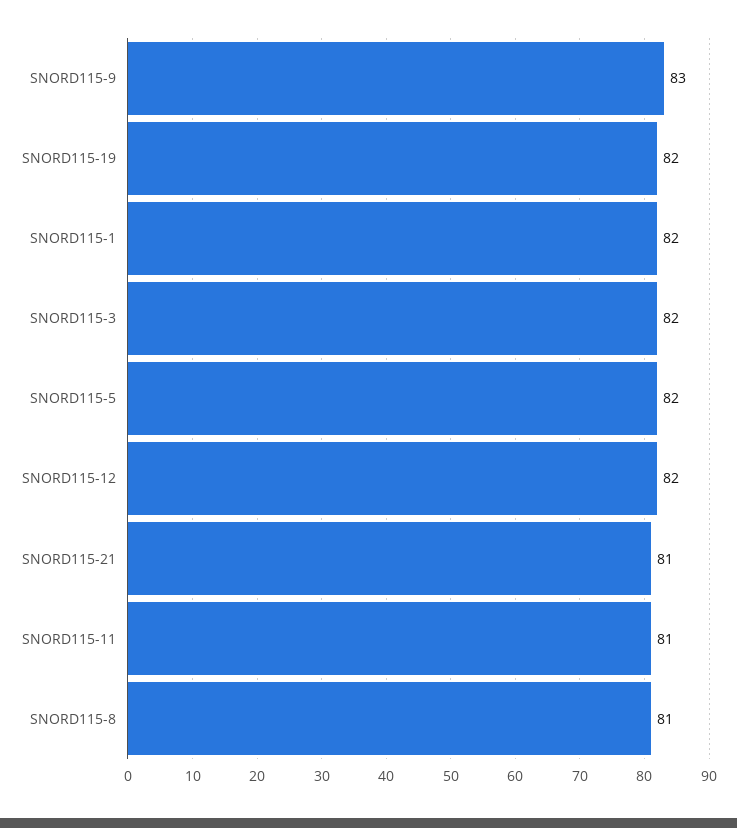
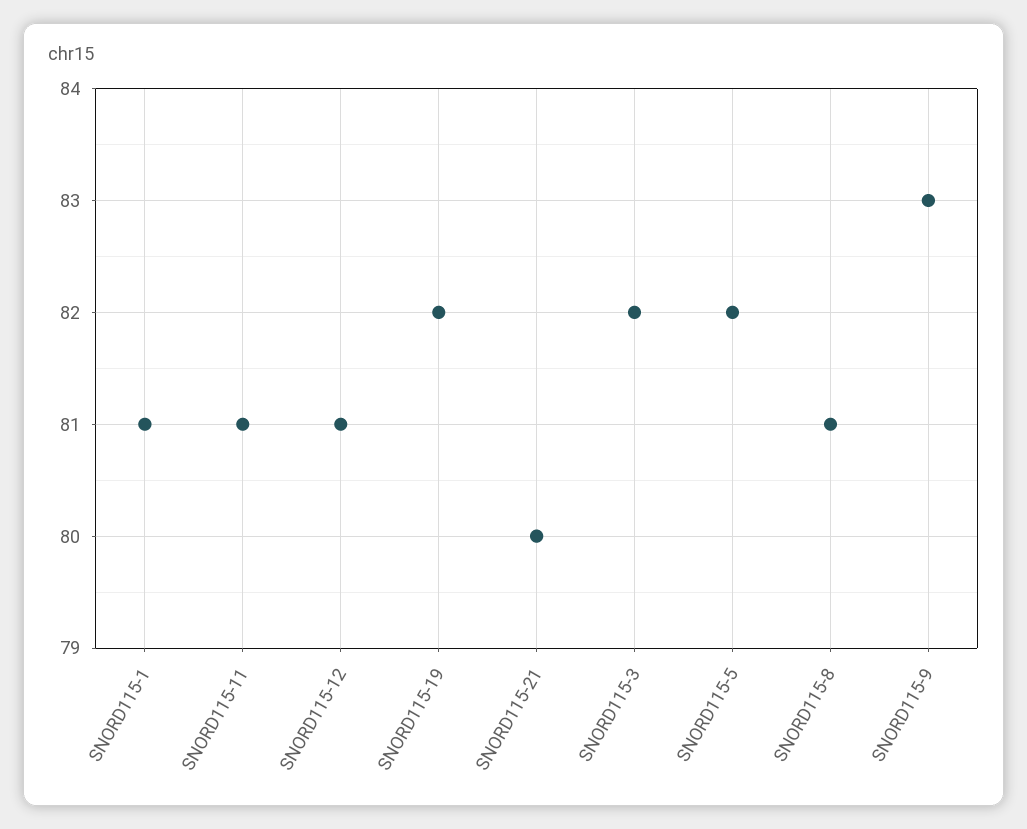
SNORD115-1: 82 -> 81
SNORD115-12: 82 -> 81
SNORD115-21: 81 -> 80

